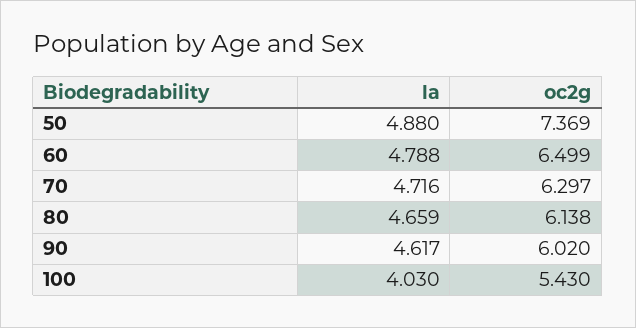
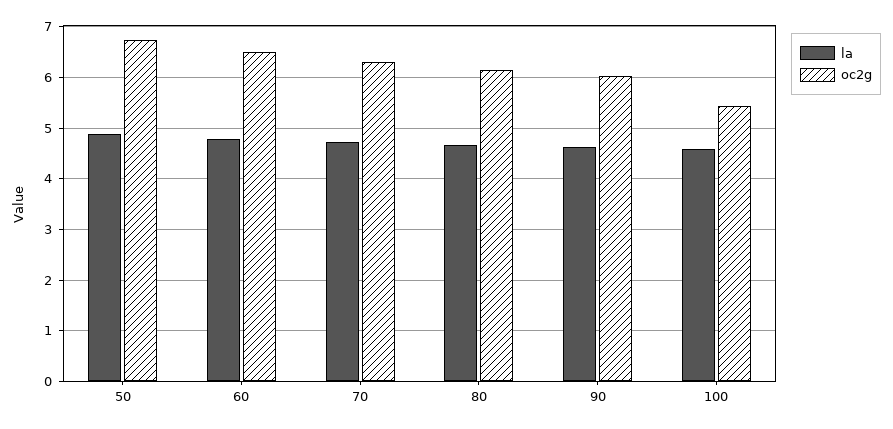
oc2g, 50: 7.369 -> 6.8
la, 100: 4.03 -> 4.6

